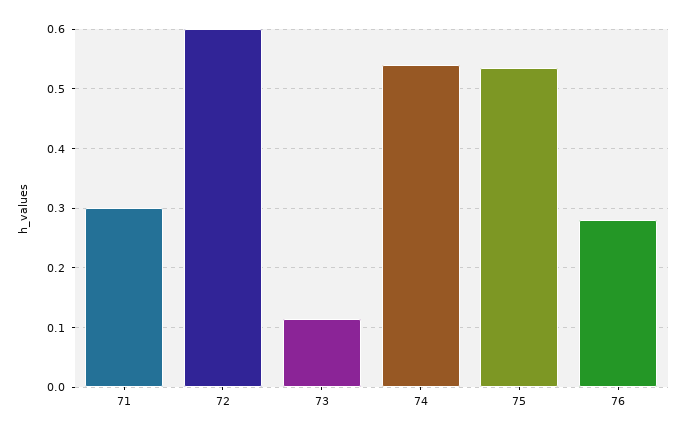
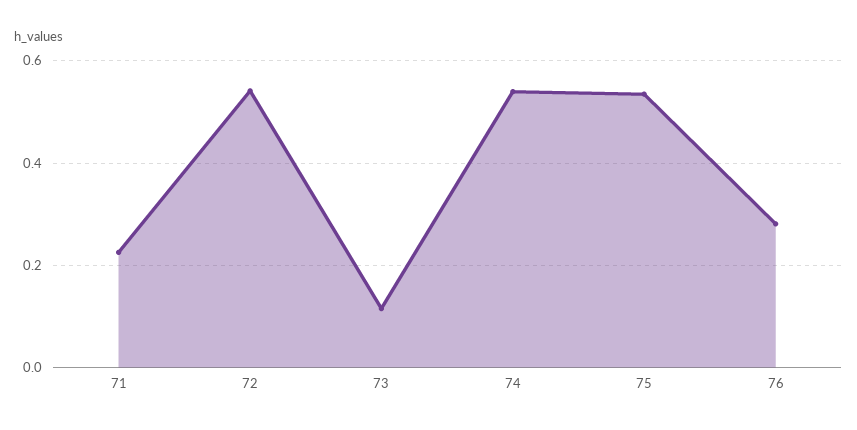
71: 0.3 -> 0.22
72: 0.6 -> 0.54

